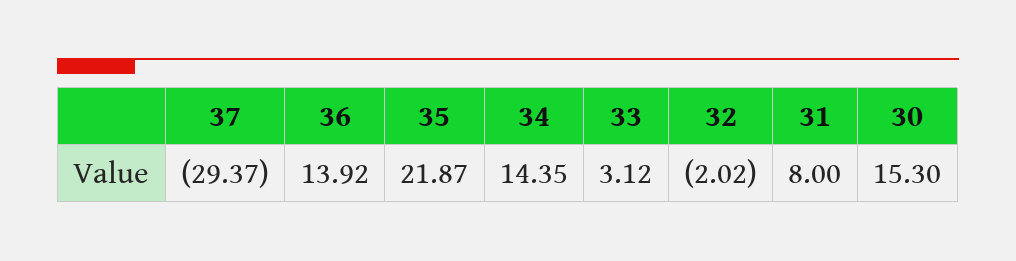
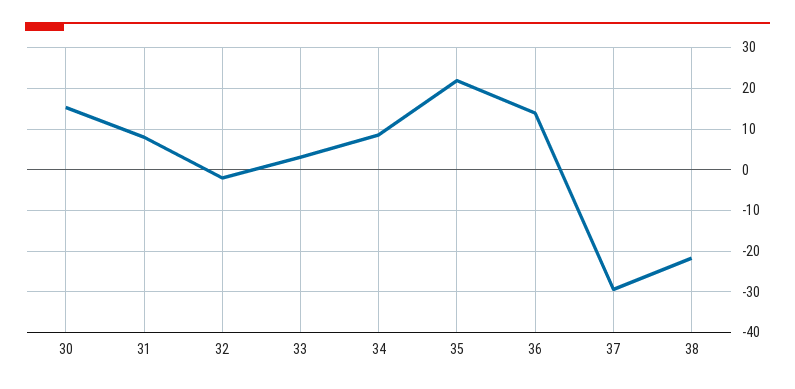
34: 14.35 -> 8
38: none -> -22

